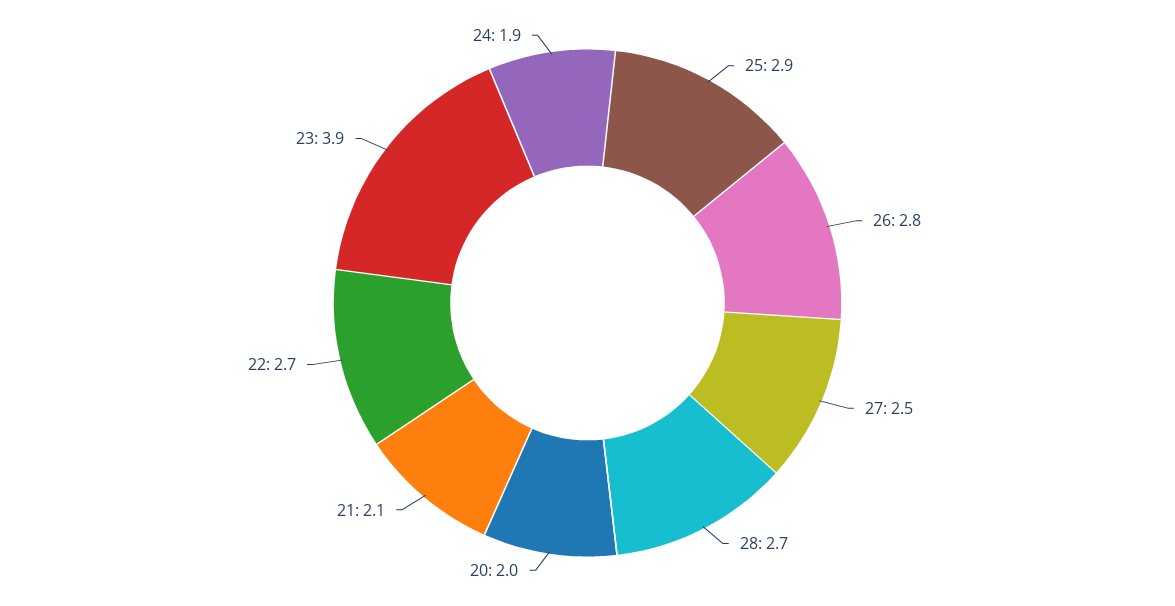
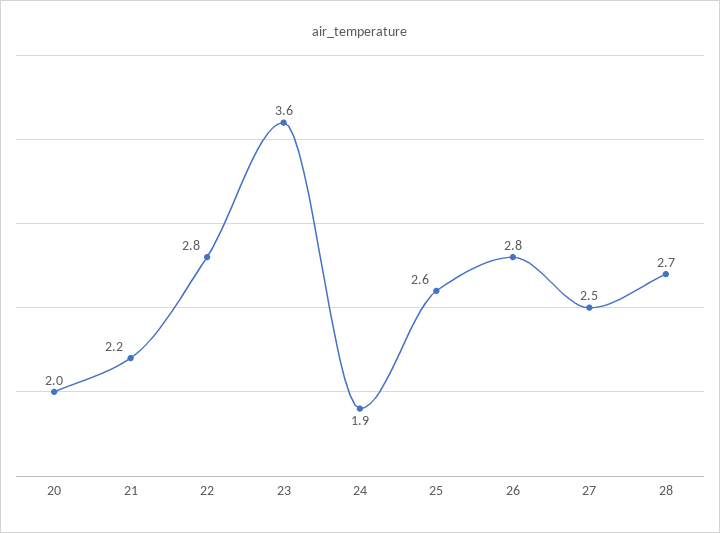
25: 2.9 -> 2.6
21: 2.1 -> 2.2
22: 2.7 -> 2.8
23: 3.9 -> 3.6

